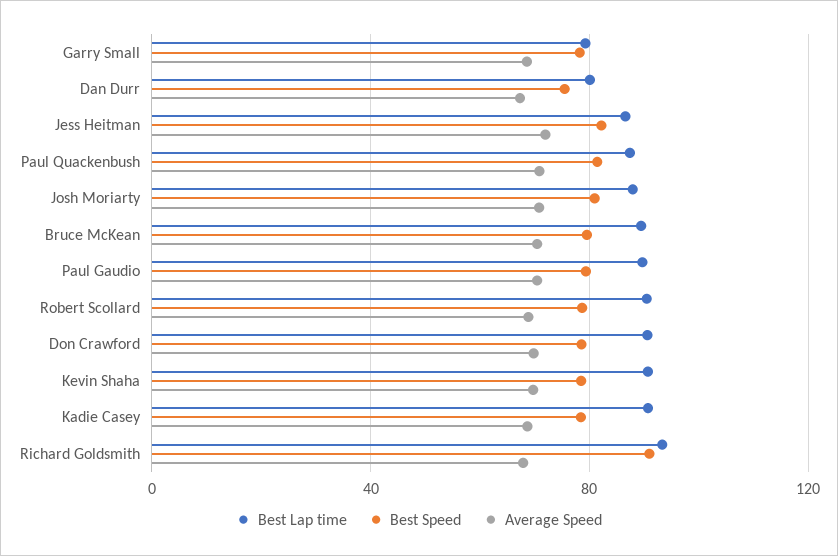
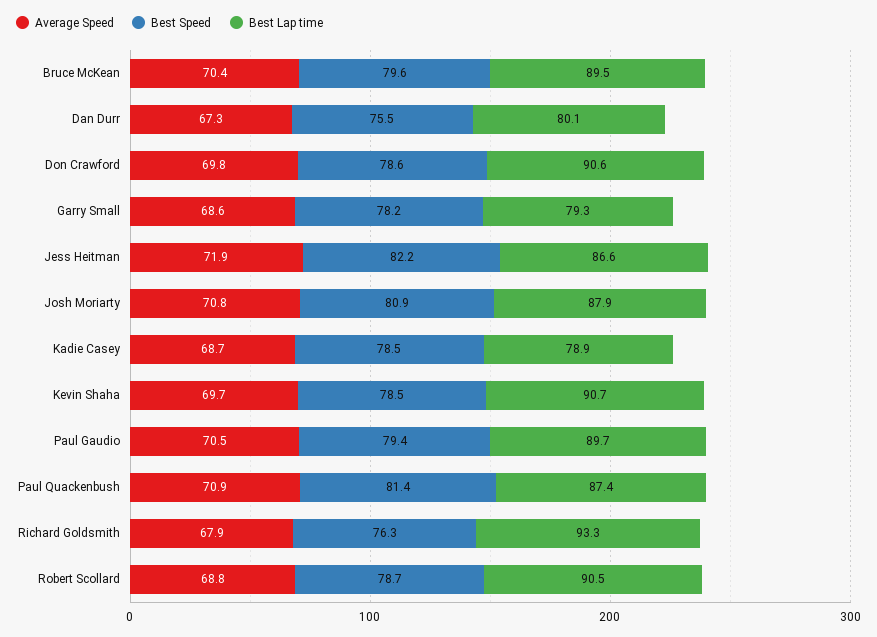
Best Lap time, Kadie Casey: 90 -> 78.9
Best Speed, Richard Goldsmith: 90 -> 76.3

